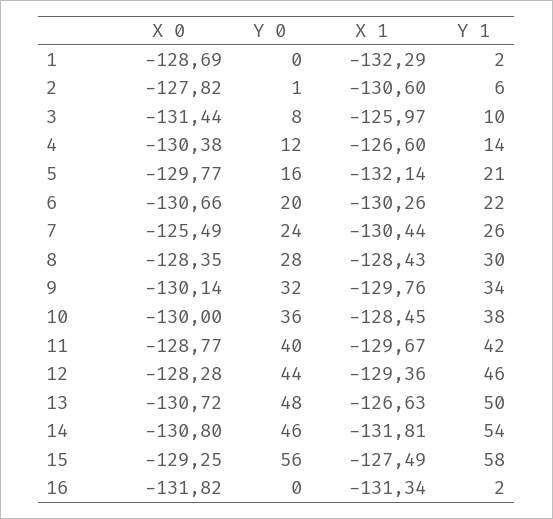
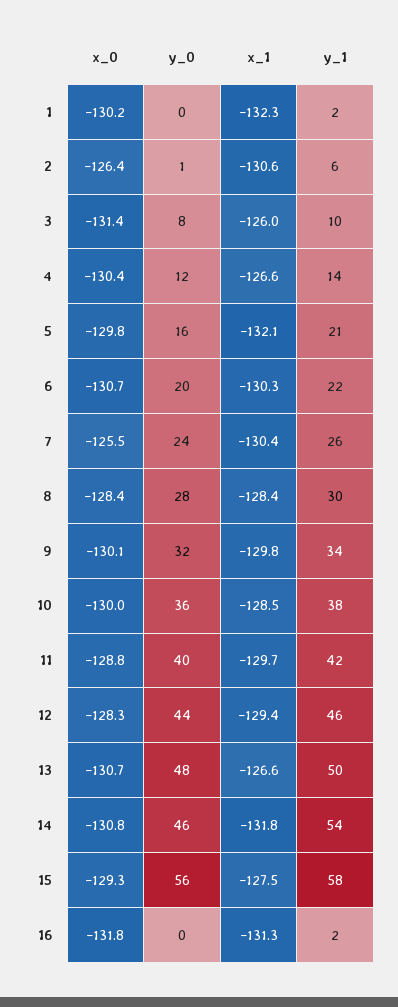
X 0, 1: -128.69 -> -130.2
X 0, 2: -127.82 -> -126.4

